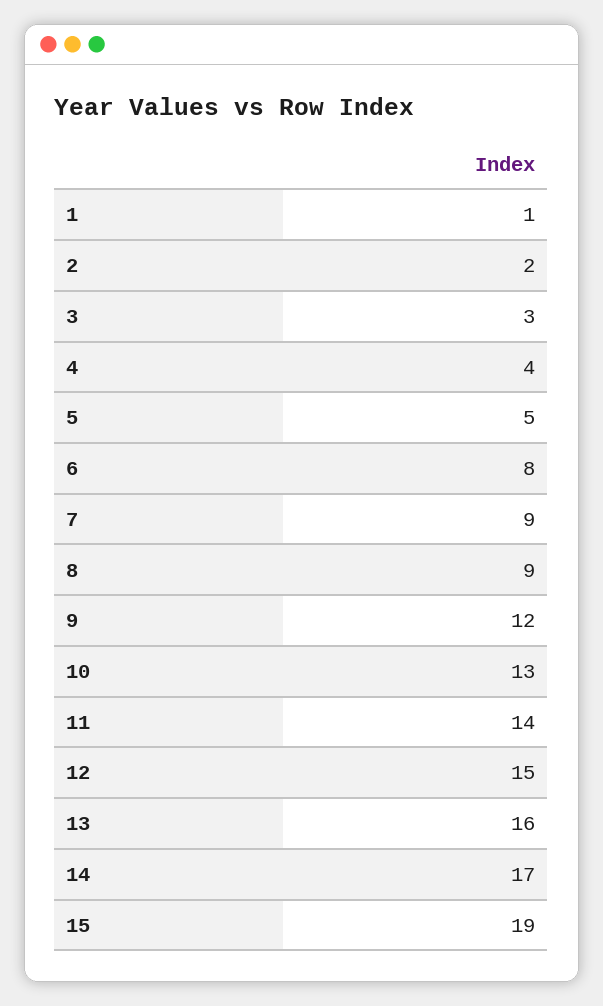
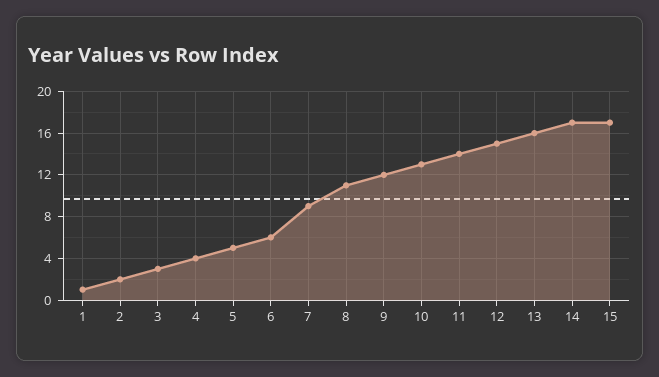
6: 8 -> 6
8: 9 -> 11
15: 19 -> 17

